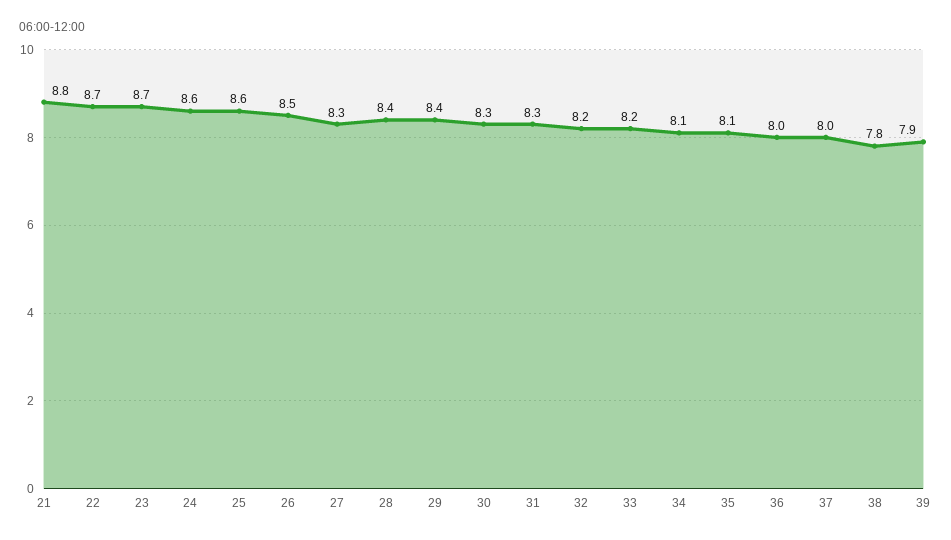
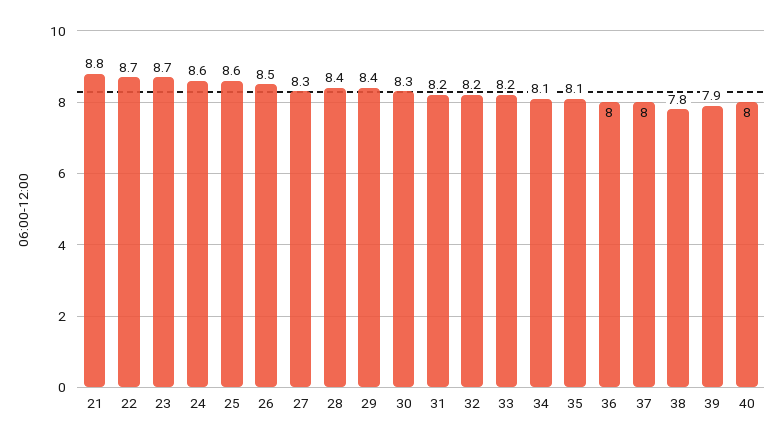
31: 8.3 -> 8.2
40: none -> 8

